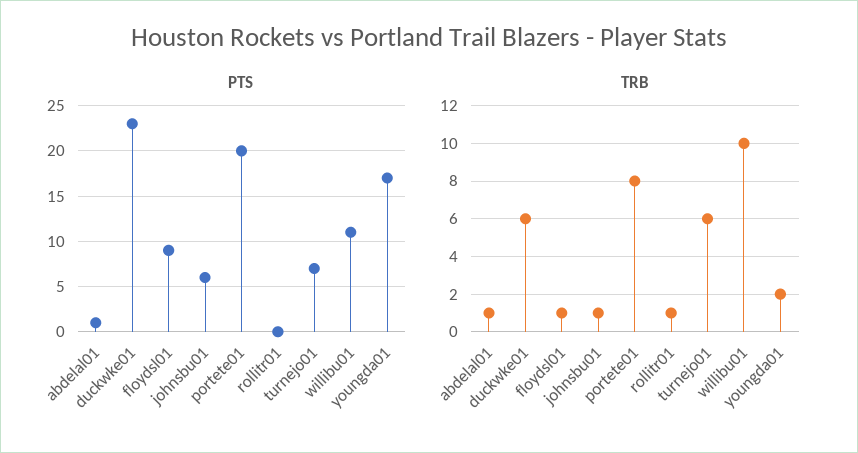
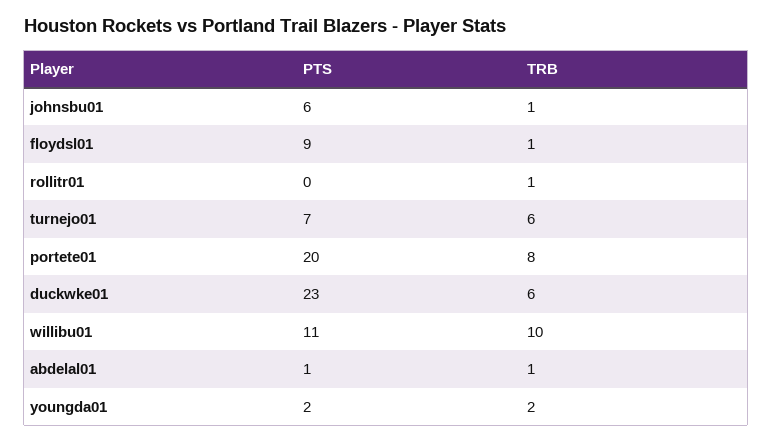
PTS, youngda01: 17 -> 2

